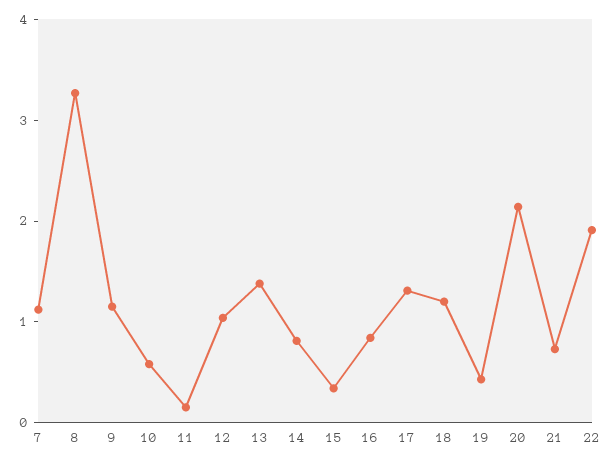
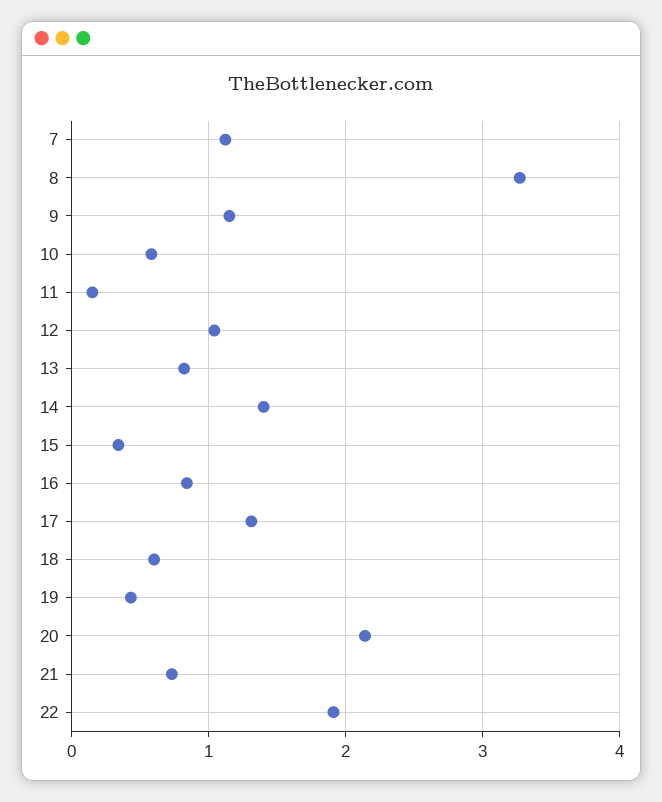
13: 1.4 -> 0.8
14: 0.8 -> 1.4
18: 1.2 -> 0.6

